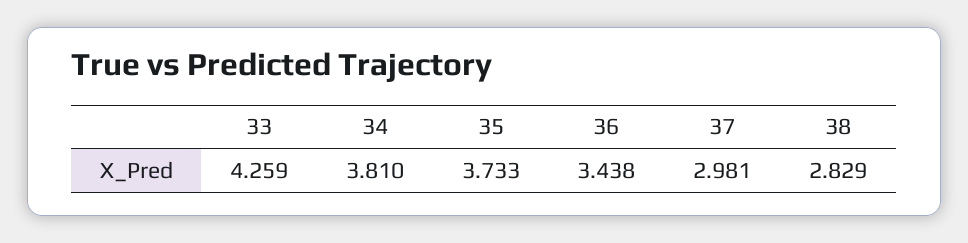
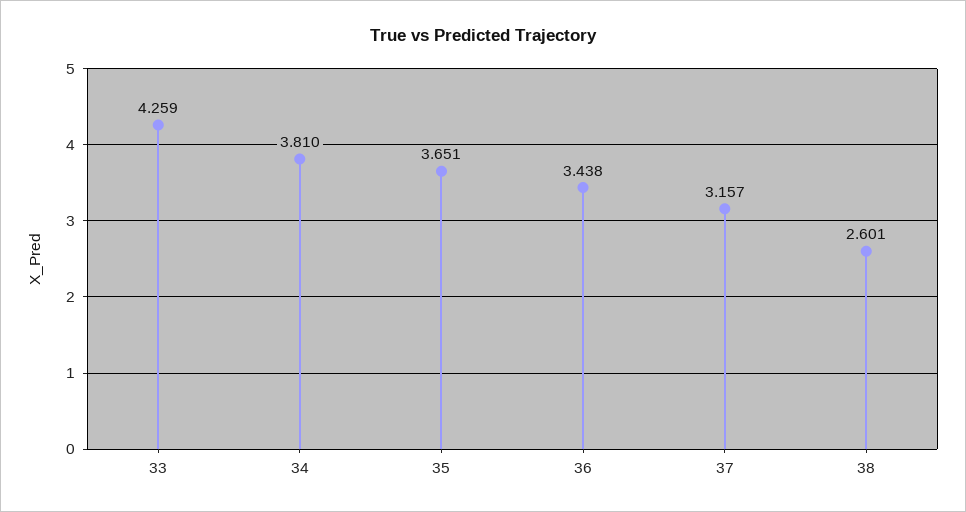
35: 3.733 -> 3.651
37: 2.981 -> 3.157
38: 2.829 -> 2.601

